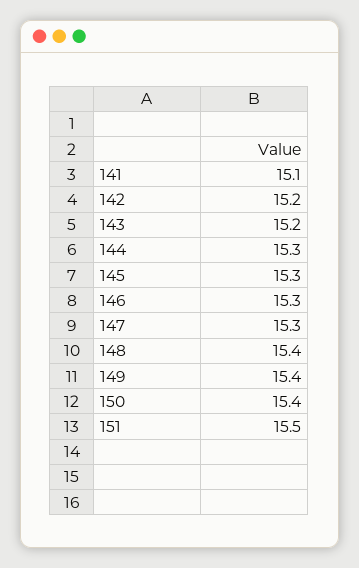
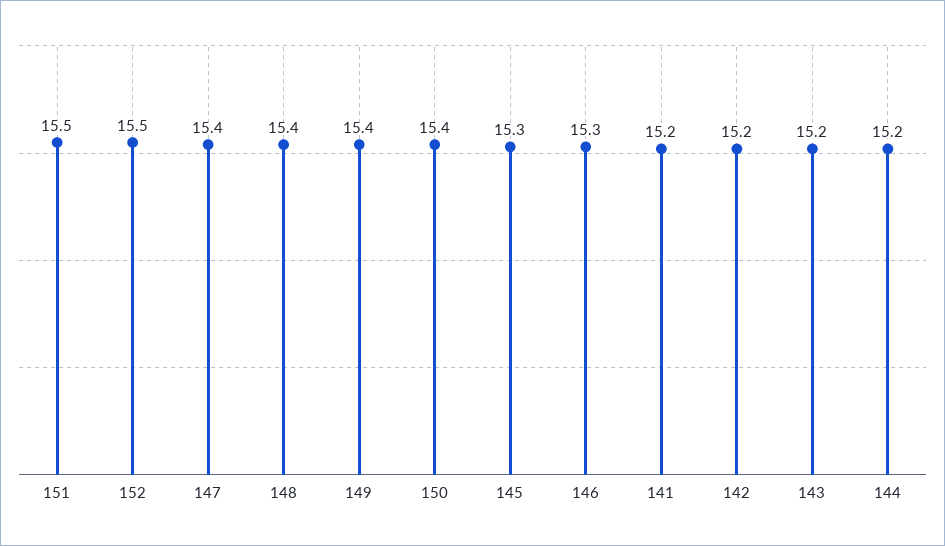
141: 15.1 -> 15.2
144: 15.3 -> 15.2
147: 15.3 -> 15.4
152: none -> 15.5

